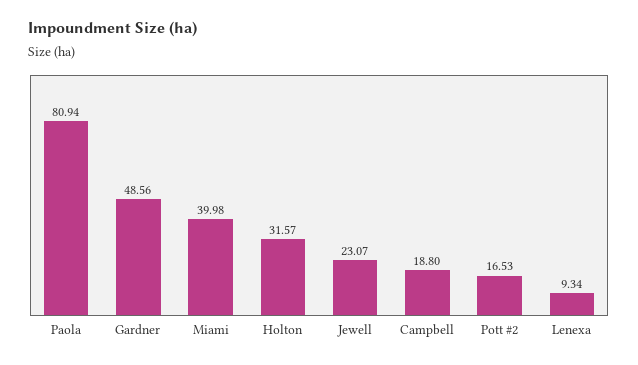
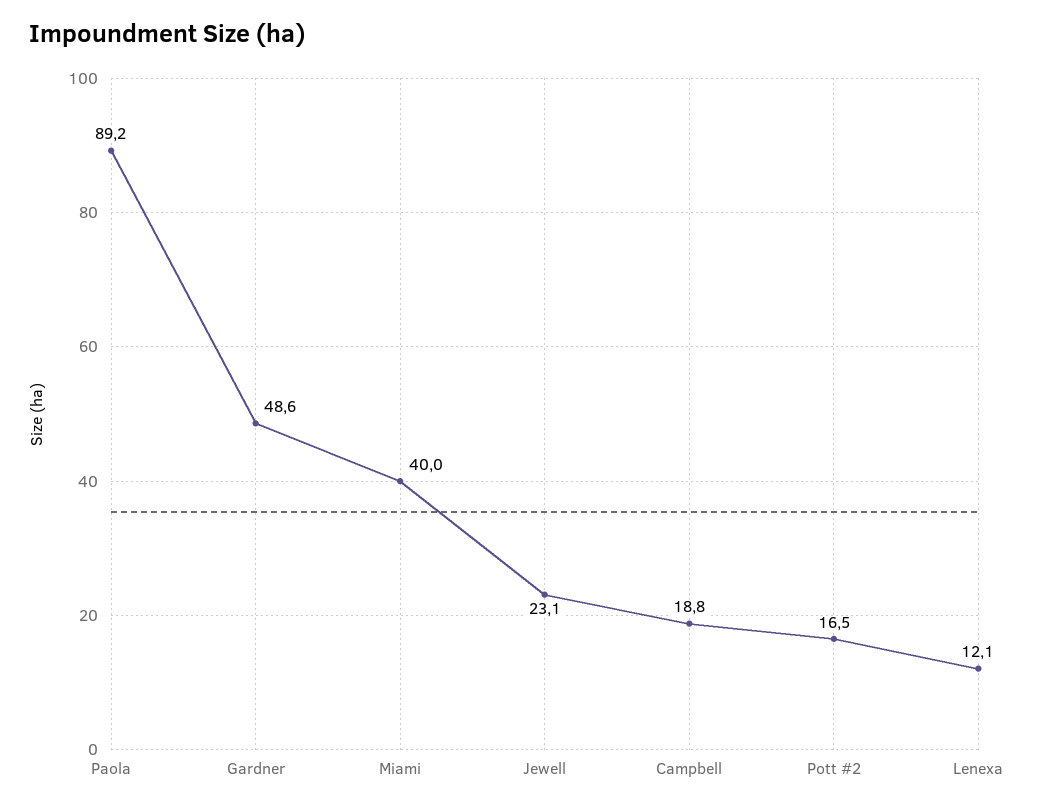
Paola: 80.94 -> 89.2
Holton: 31.57 -> none
Lenexa: 9.34 -> 12.1

